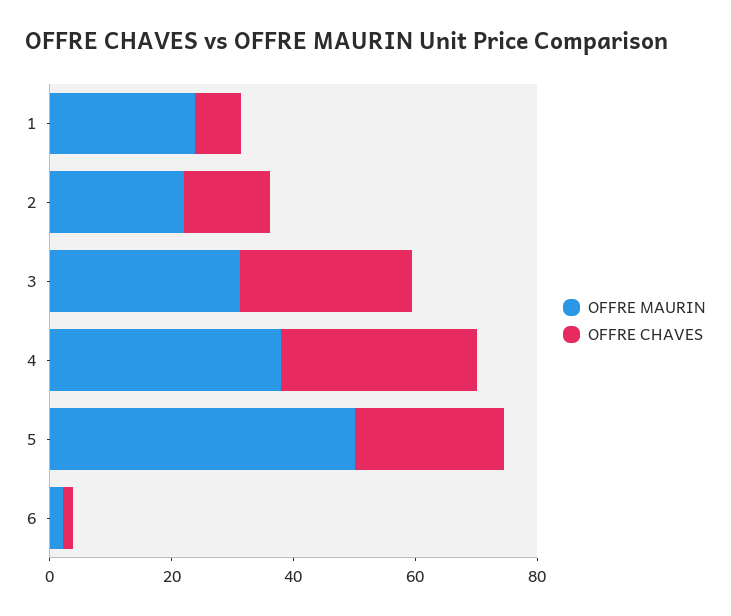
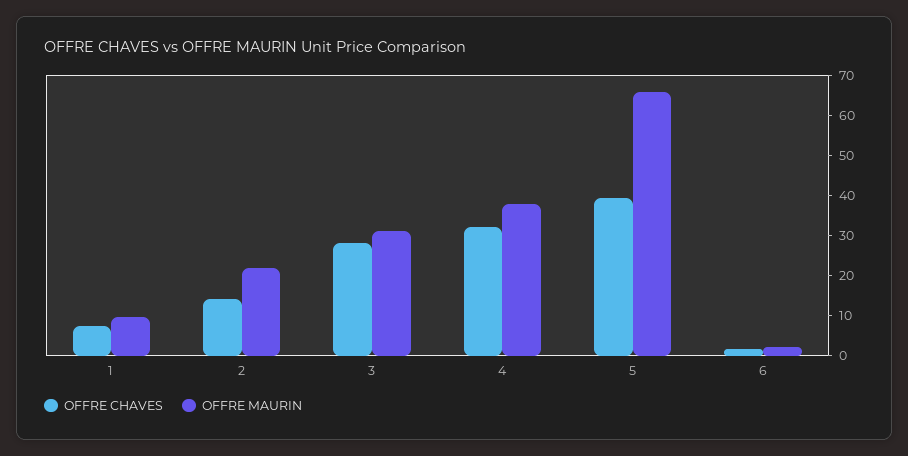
OFFRE MAURIN, 1: 25 -> 10
OFFRE MAURIN, 5: 50 -> 66
OFFRE CHAVES, 5: 25 -> 40

